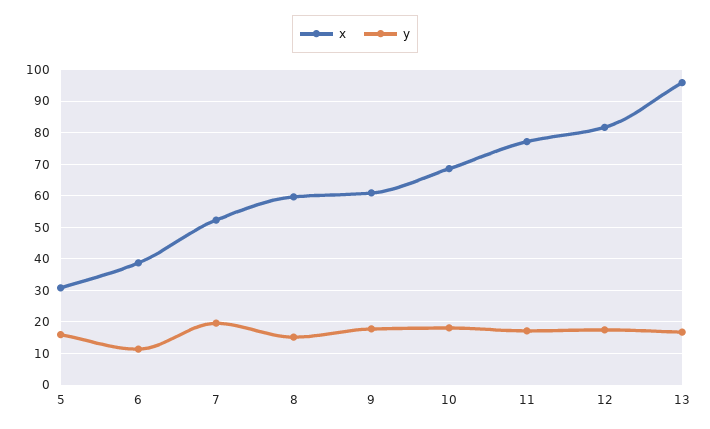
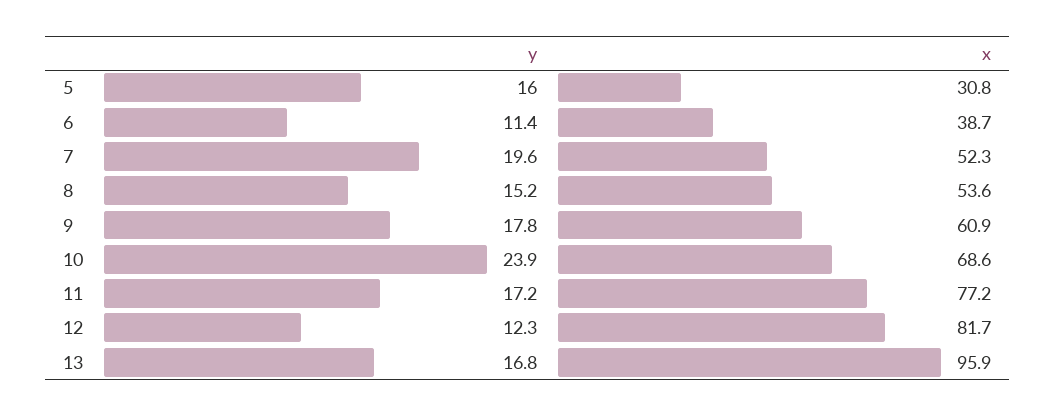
x, 8: 60 -> 53.6
y, 10: 18 -> 23.9
y, 12: 18 -> 12.3

